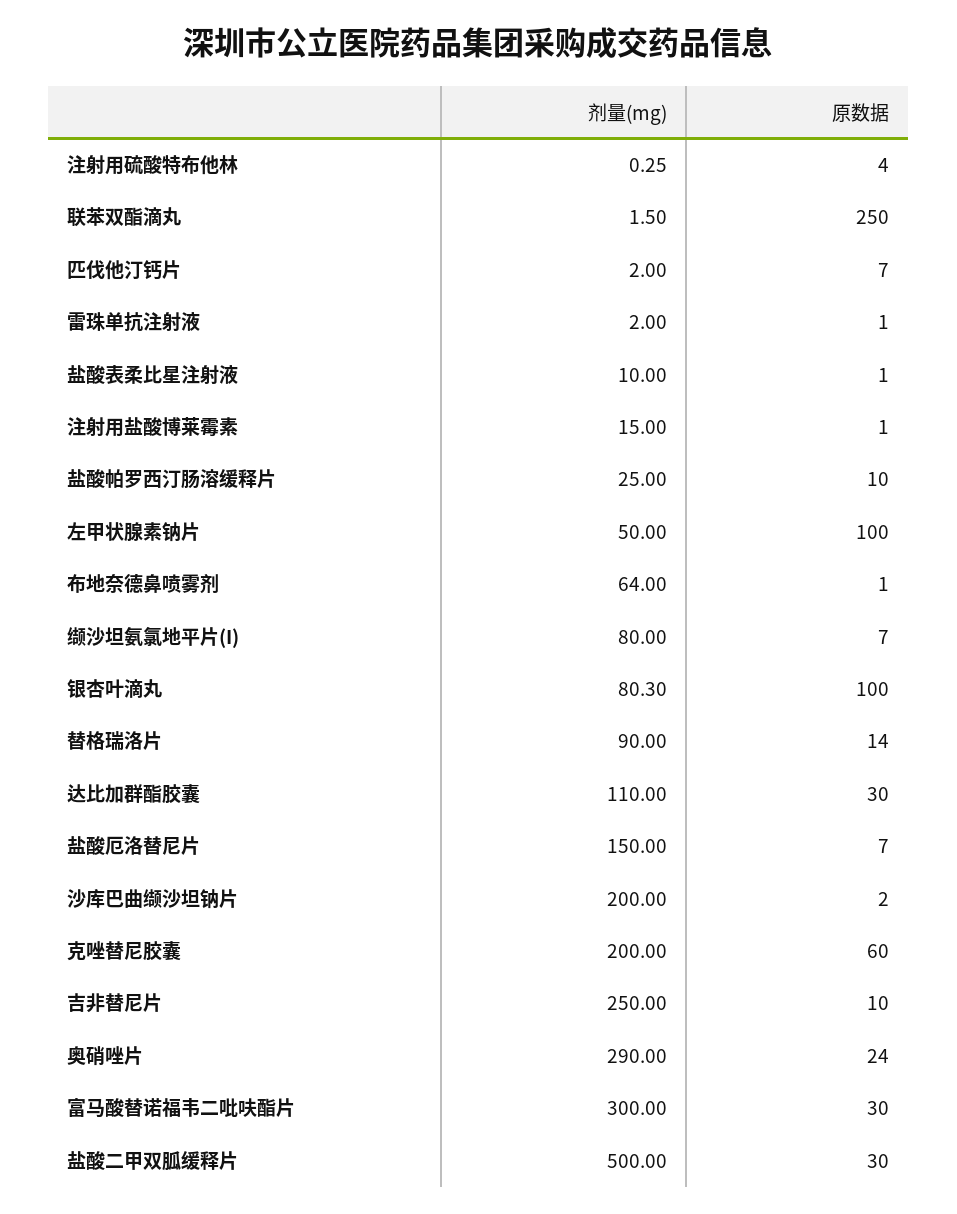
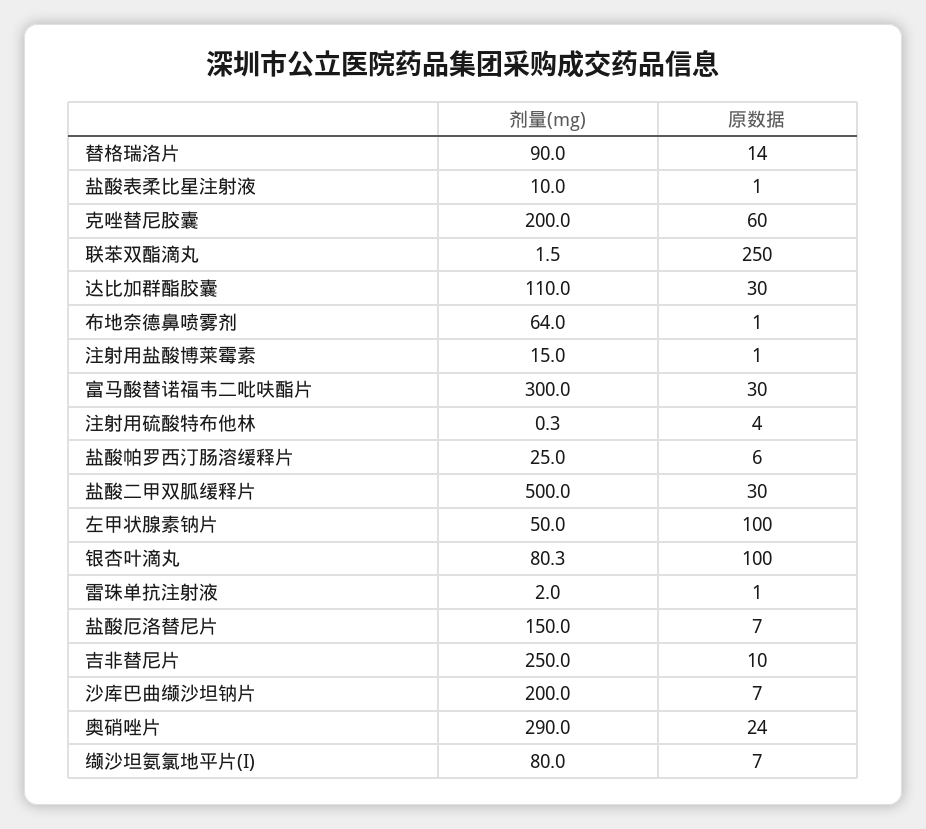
剂量(mg), 匹伐他汀钙片: 2 -> none
原数据, 匹伐他汀钙片: 7 -> none
原数据, 盐酸帕罗西汀肠溶缓释片: 10 -> 6
原数据, 沙库巴曲缬沙坦钠片: 2 -> 7

